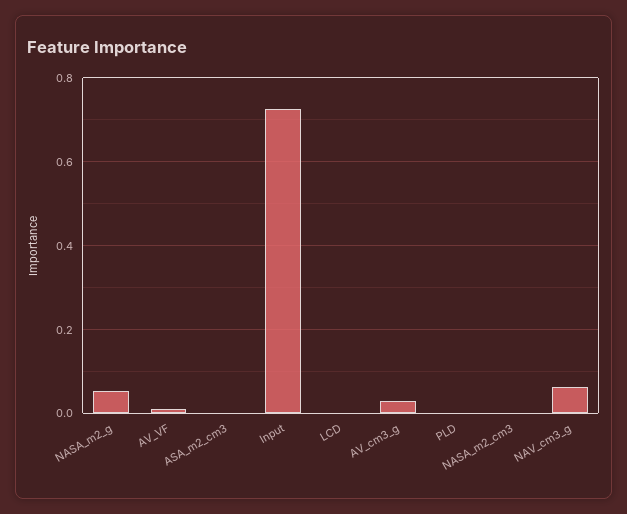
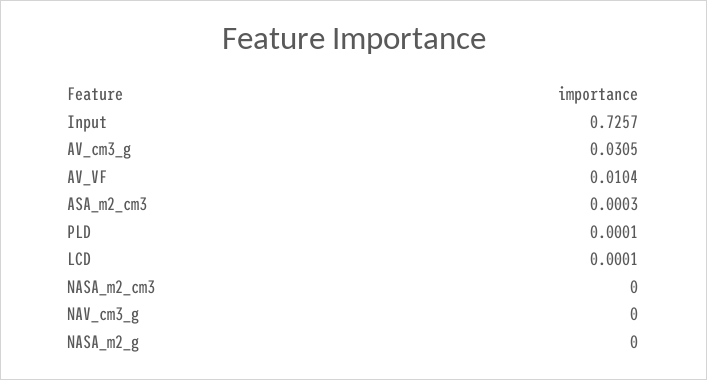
NASA_m2_g: 0.06 -> 0
NAV_cm3_g: 0.06 -> 0

